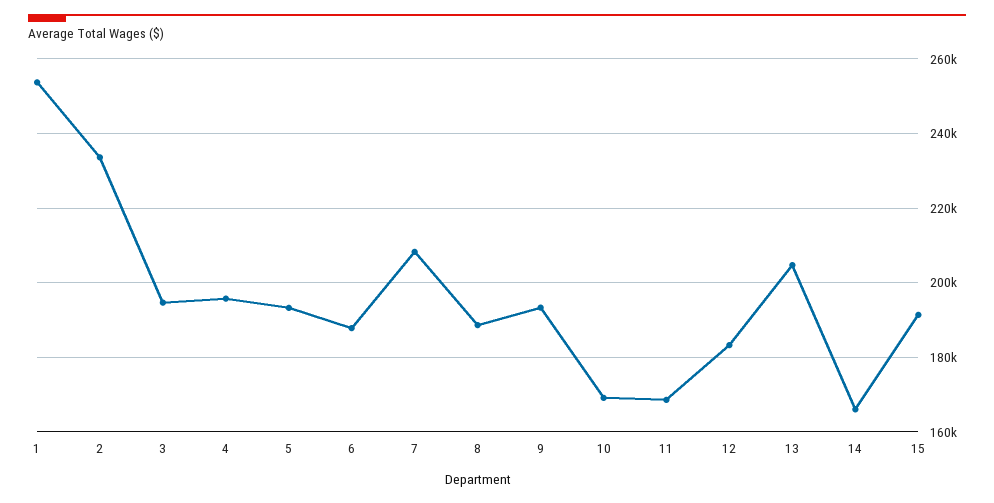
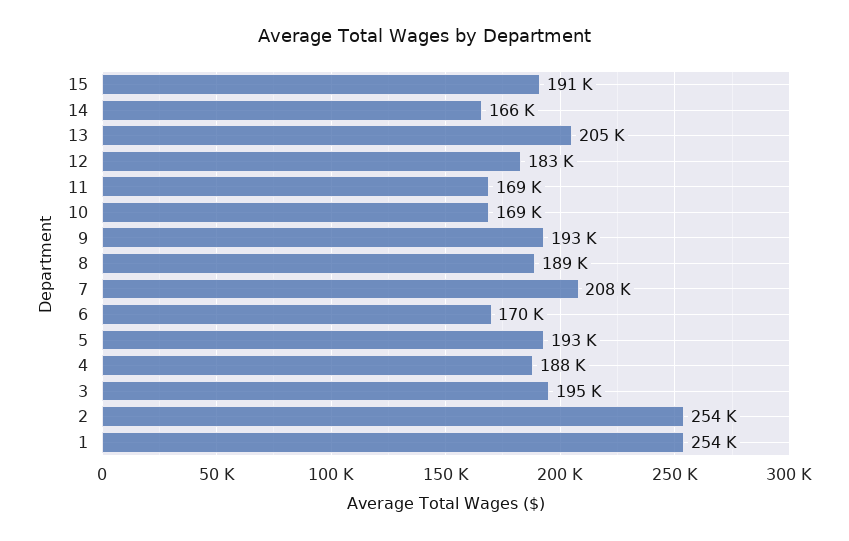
2: 234000 -> 254000
4: 196000 -> 188000
6: 188000 -> 170000

